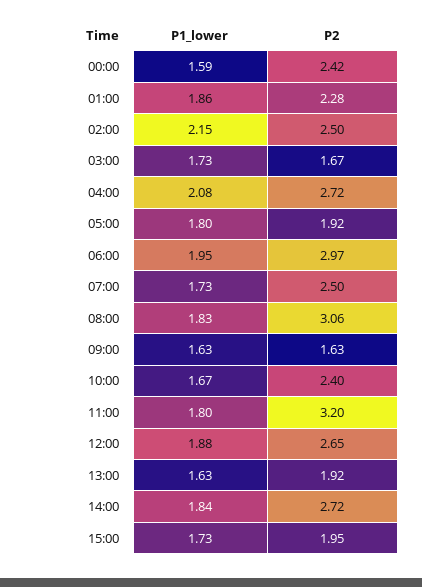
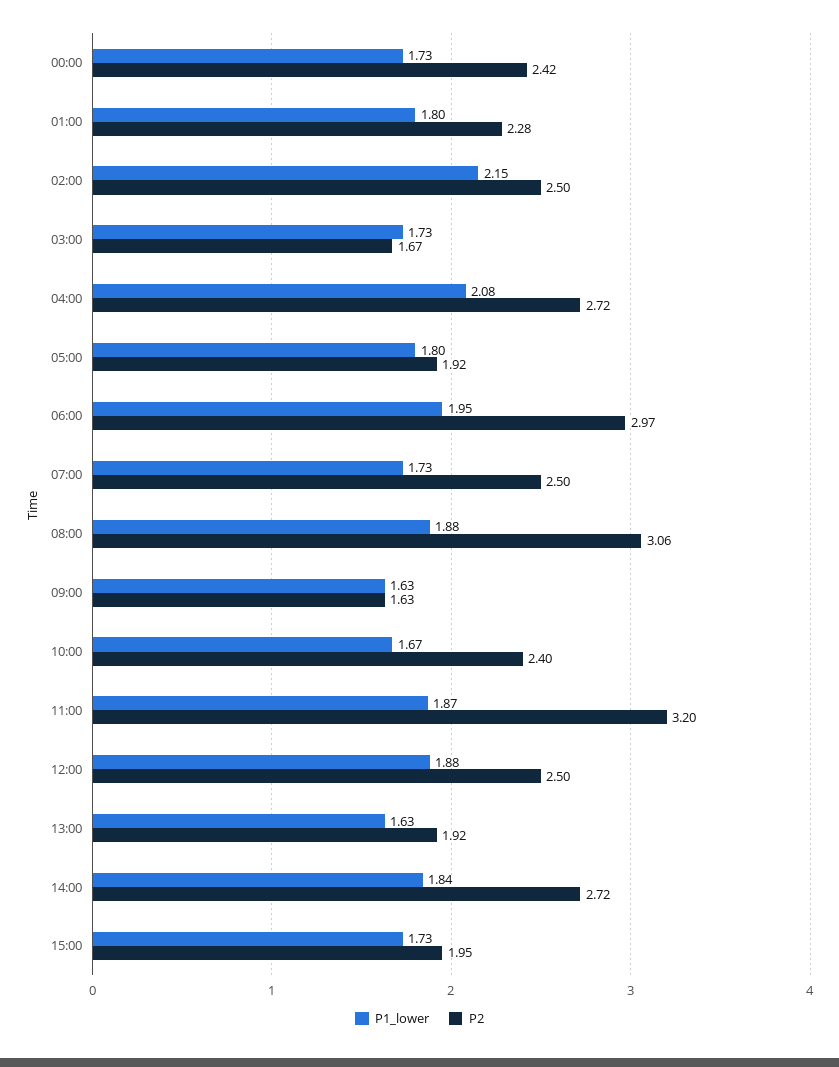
P1_lower, 00:00: 1.59 -> 1.73
P1_lower, 01:00: 1.86 -> 1.8
P1_lower, 08:00: 1.83 -> 1.88
P1_lower, 11:00: 1.8 -> 1.87
P2, 12:00: 2.65 -> 2.5

